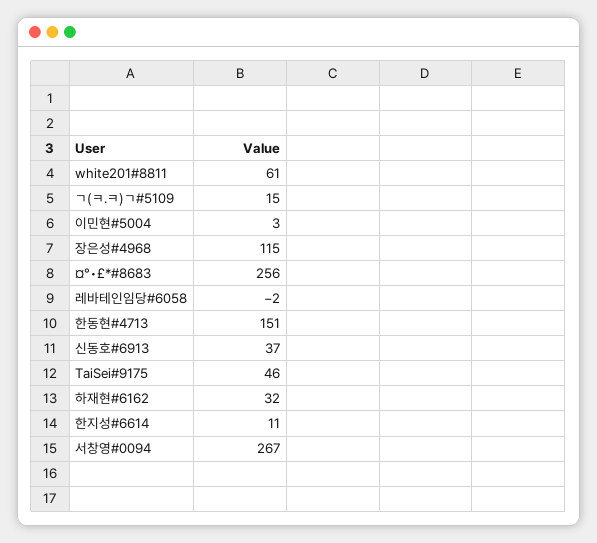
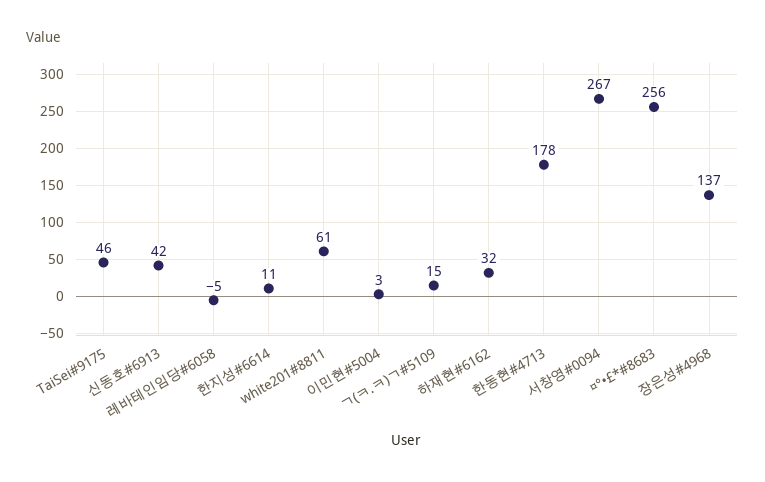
장은성#4968: 115 -> 137
레바테인임당#6058: -2 -> -5
한동현#4713: 151 -> 178
신동호#6913: 37 -> 42

